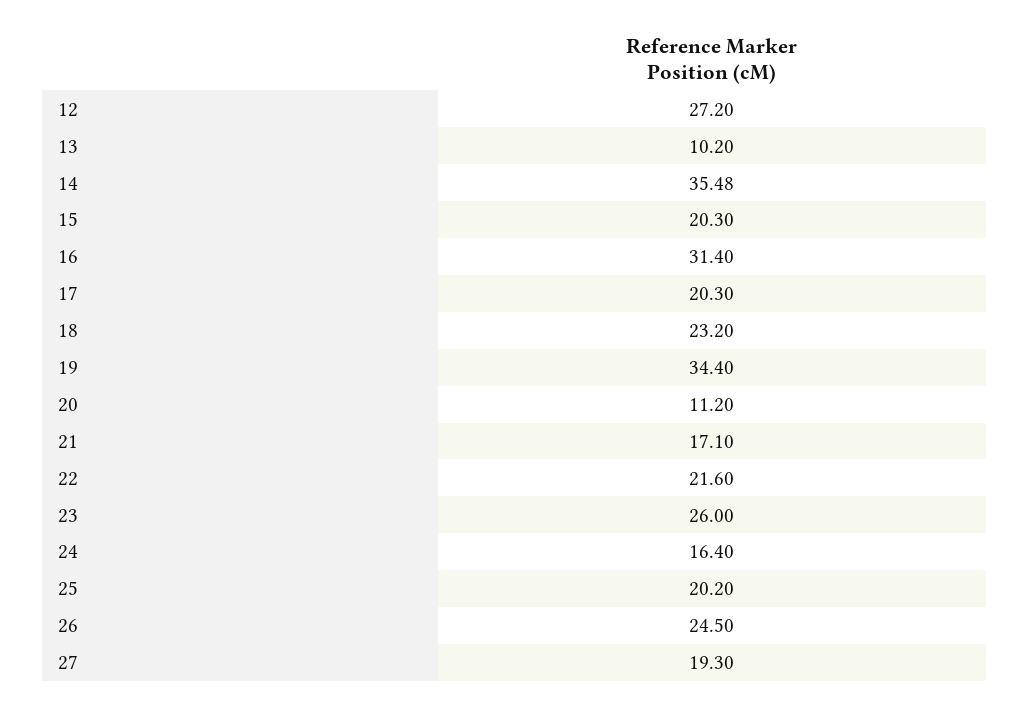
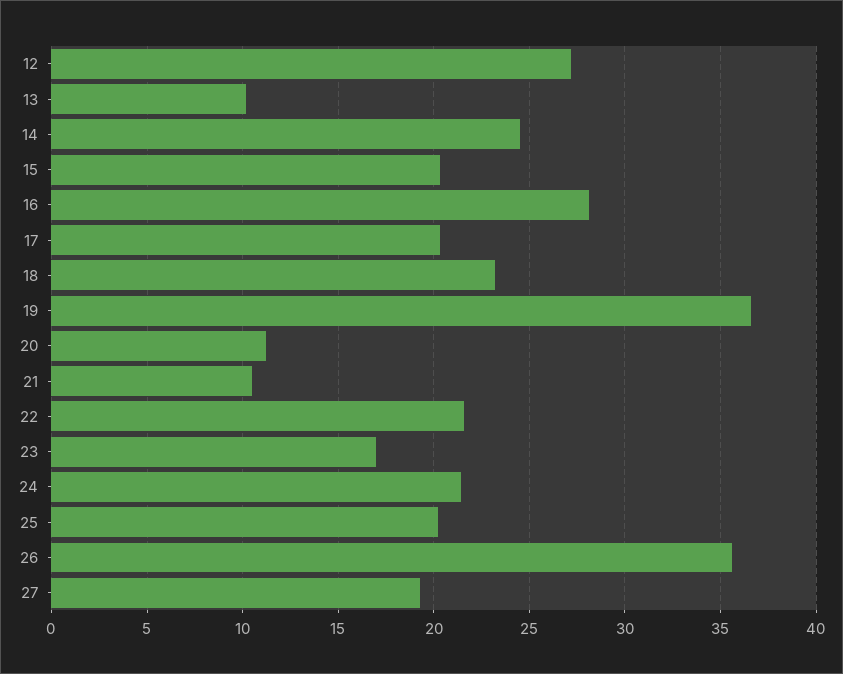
14: 35.48 -> 24.5
16: 31.4 -> 28
19: 34.4 -> 36.5
21: 17.1 -> 10.5
23: 26 -> 17
24: 16.4 -> 21.5
26: 24.5 -> 35.5

